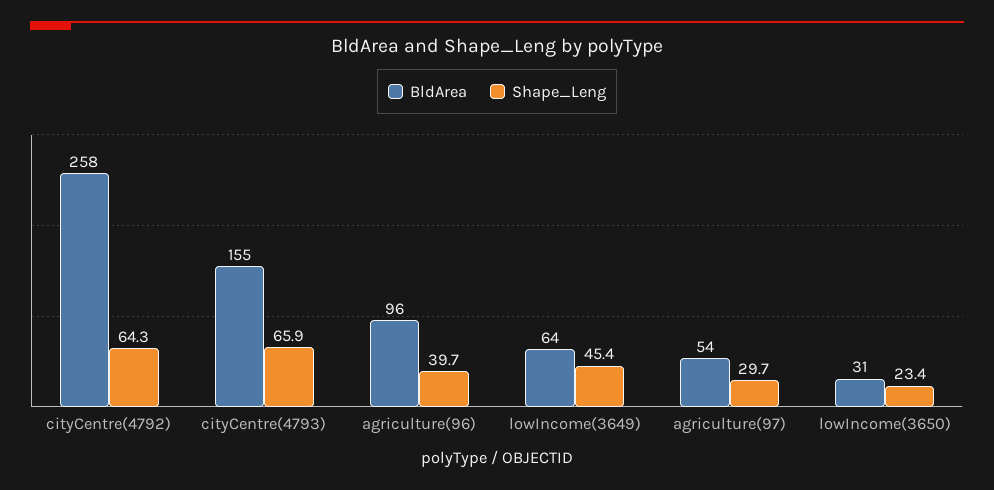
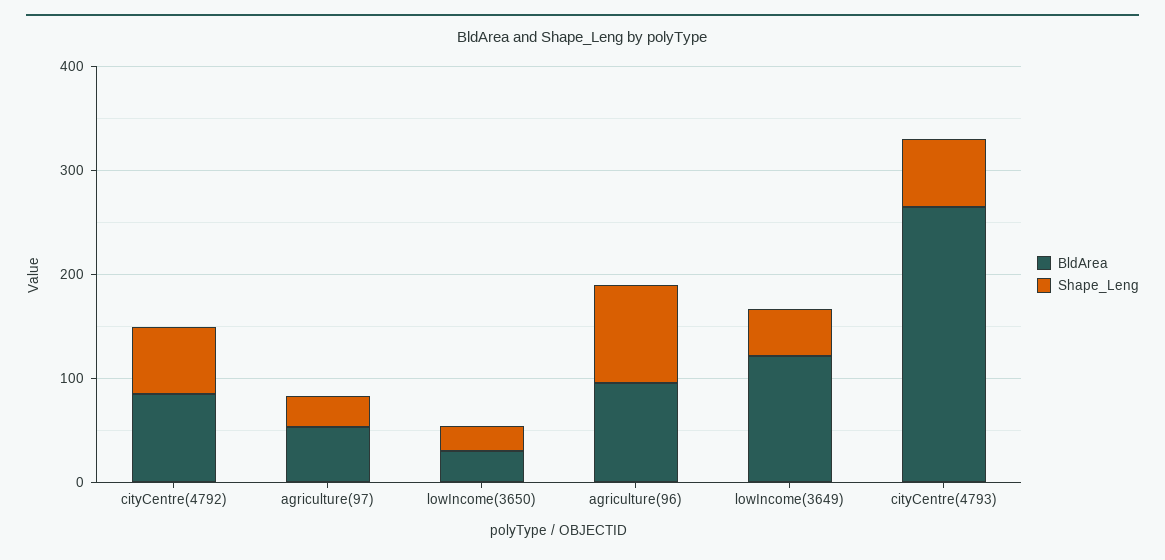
BldArea, cityCentre(4792): 258 -> 80
BldArea, cityCentre(4793): 155 -> 260
Shape_Leng, agriculture(96): 39.7 -> 100
BldArea, lowIncome(3649): 64 -> 120

